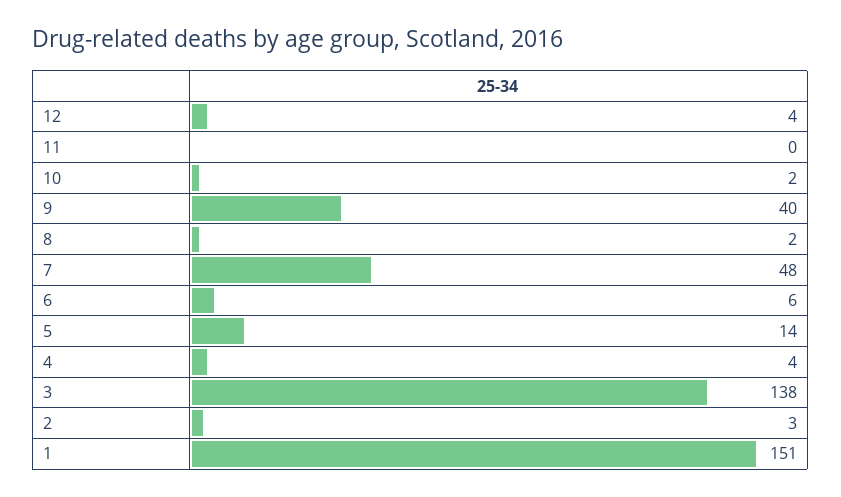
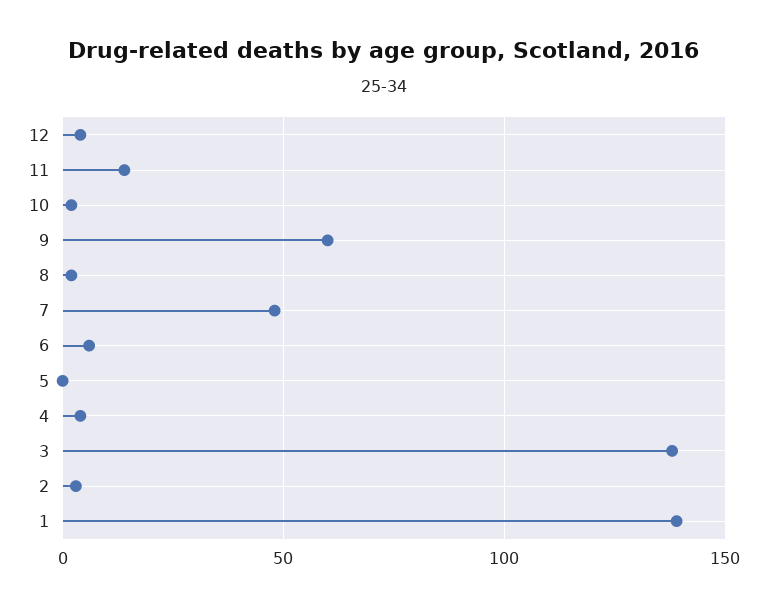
11: 0 -> 15
9: 40 -> 60
5: 14 -> 0
1: 151 -> 140

